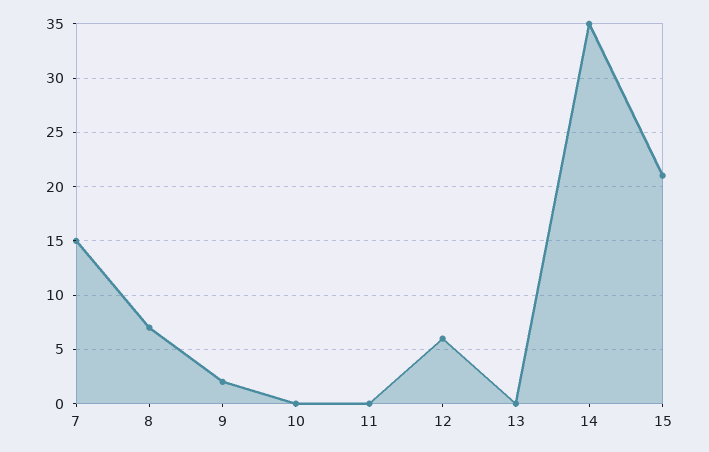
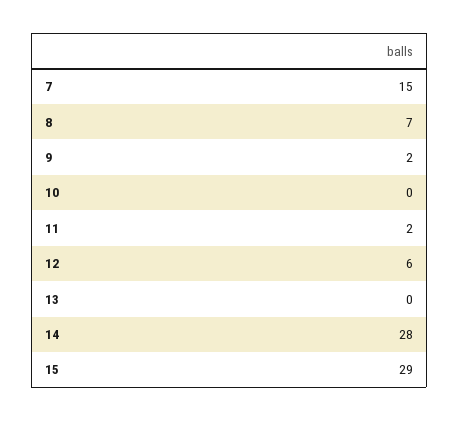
11: 0 -> 2
14: 35 -> 28
15: 21 -> 29

